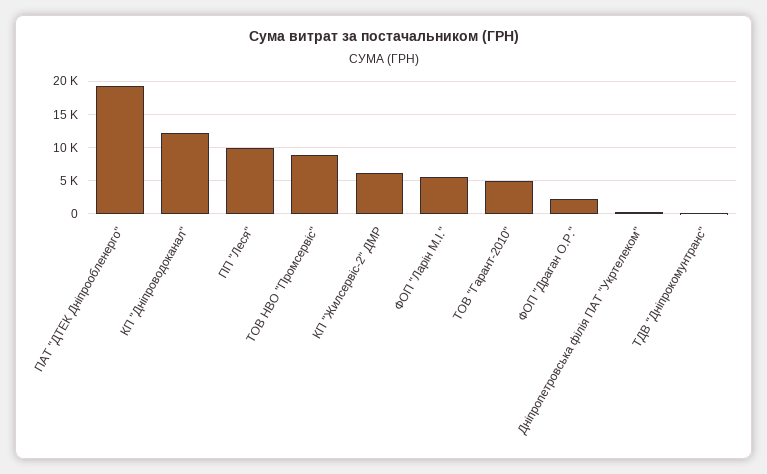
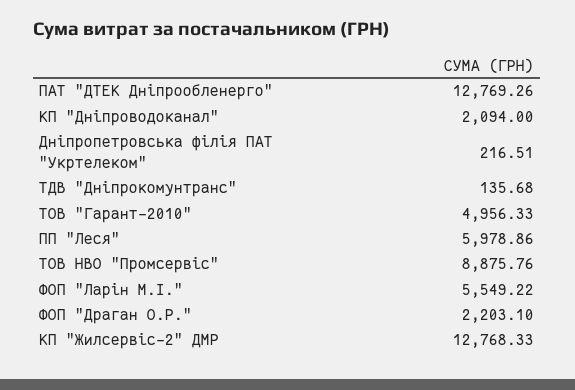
ПАТ "ДТЕК Дніпрообленерго": 19000 -> 12769.26
КП "Дніпроводоканал": 12000 -> 2094
ПП "Леся": 10000 -> 5978.86
КП "Жилсервіс-2" ДМР: 6000 -> 12768.33

